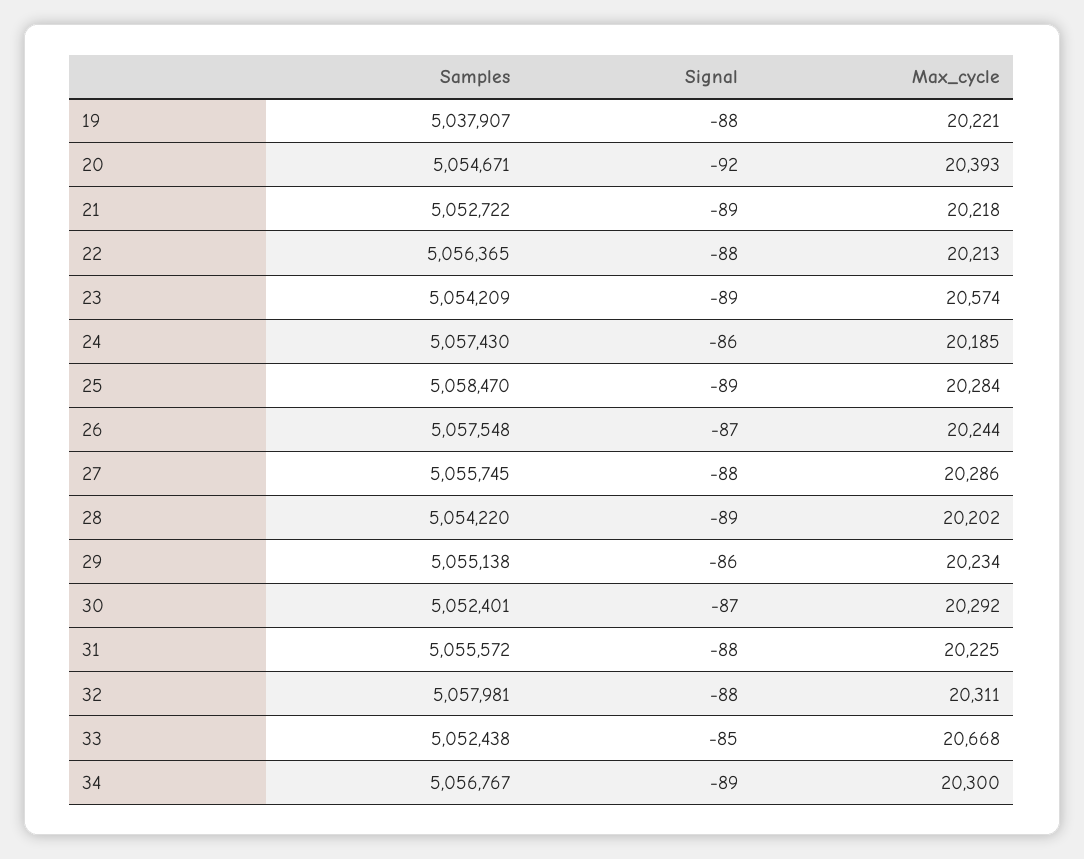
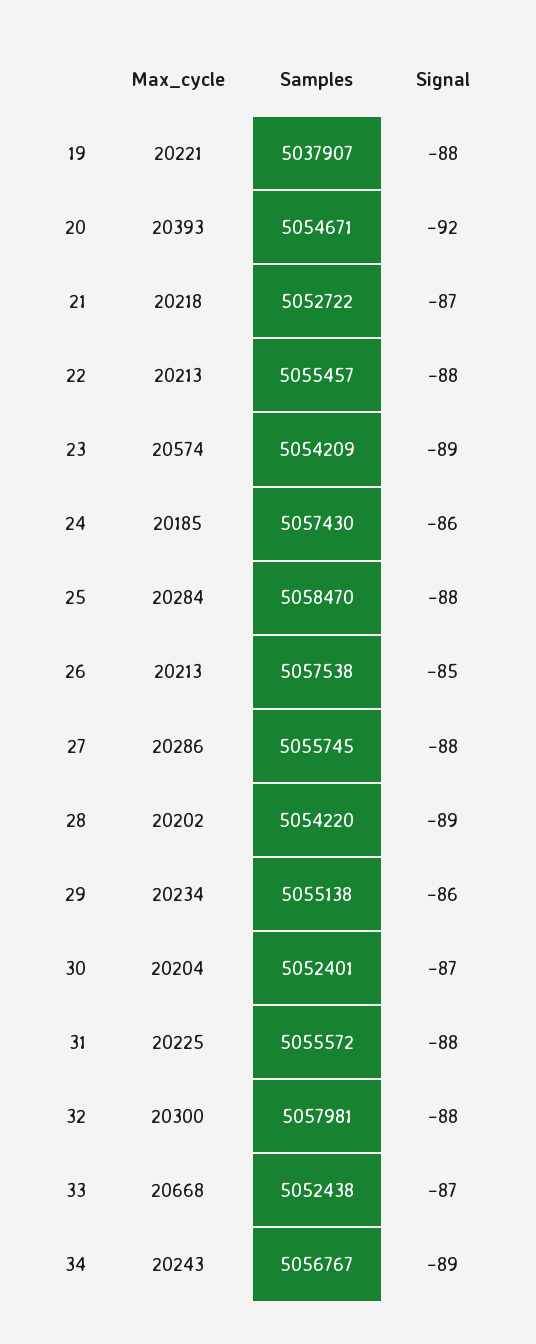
Signal, 21: -89 -> -87
Samples, 22: 5056365 -> 5055457
Signal, 25: -89 -> -88
Samples, 26: 5057548 -> 5057538
Signal, 26: -87 -> -85
Max_cycle, 26: 20244 -> 20213
Max_cycle, 30: 20292 -> 20204
Max_cycle, 32: 20311 -> 20300
Signal, 33: -85 -> -87
Max_cycle, 34: 20300 -> 20243

